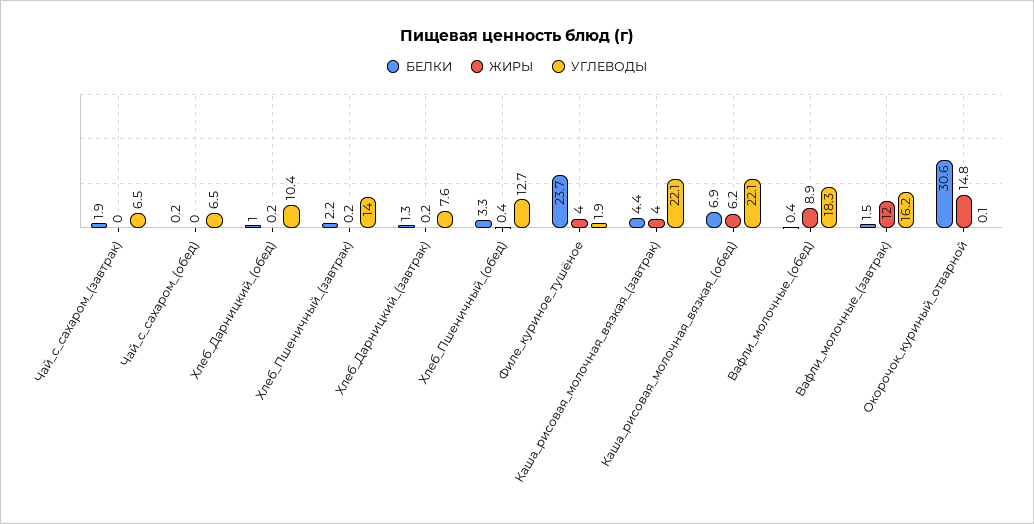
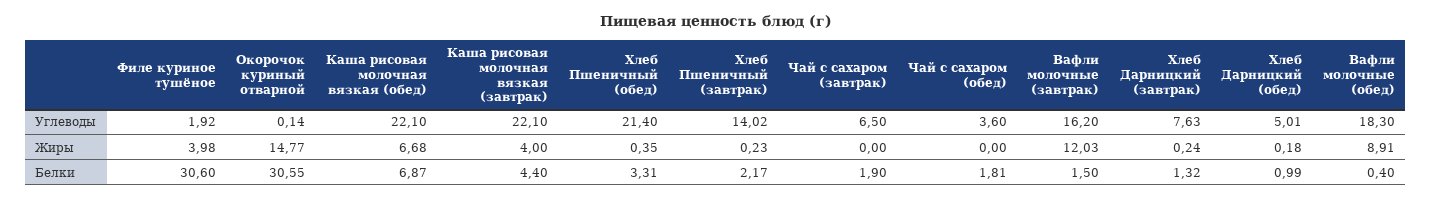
БЕЛКИ, Чай_с_сахаром_(обед): 0.2 -> 1.81
УГЛЕВОДЫ, Чай_с_сахаром_(обед): 6.5 -> 3.6
УГЛЕВОДЫ, Хлеб_Дарницкий_(обед): 10.4 -> 5.01
УГЛЕВОДЫ, Хлеб_Пшеничный_(обед): 12.7 -> 21.4
БЕЛКИ, Филе_куриное_тушёное: 23.7 -> 30.6
ЖИРЫ, Каша_рисовая_молочная_вязкая_(обед): 6.2 -> 6.68

